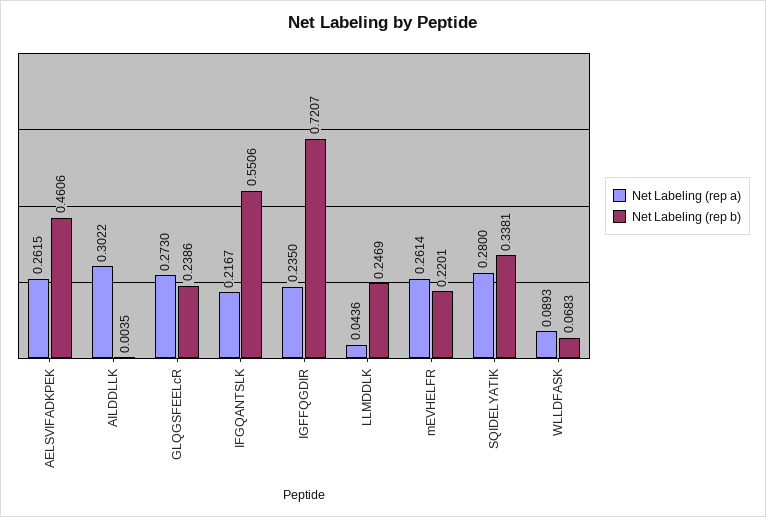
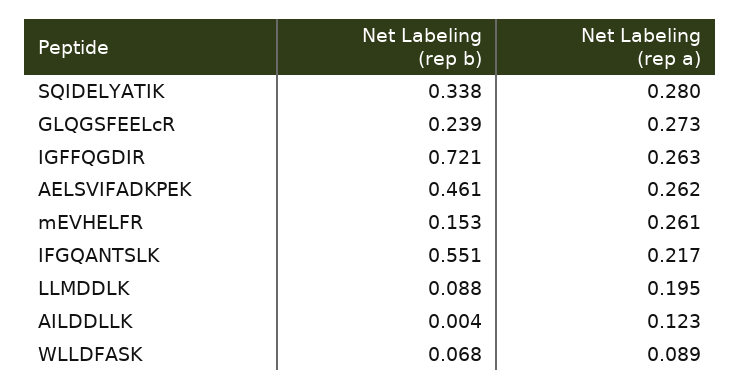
Net Labeling (rep a), AILDDLLK: 0.3022 -> 0.123
Net Labeling (rep a), IGFFQGDIR: 0.235 -> 0.263
Net Labeling (rep a), LLMDDLK: 0.0436 -> 0.195
Net Labeling (rep b), LLMDDLK: 0.2469 -> 0.088
Net Labeling (rep b), mEVHELFR: 0.2201 -> 0.153

